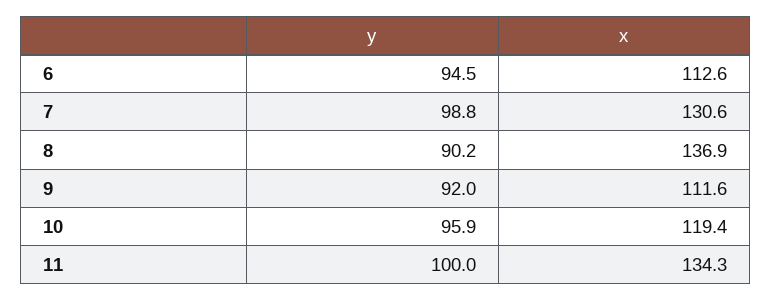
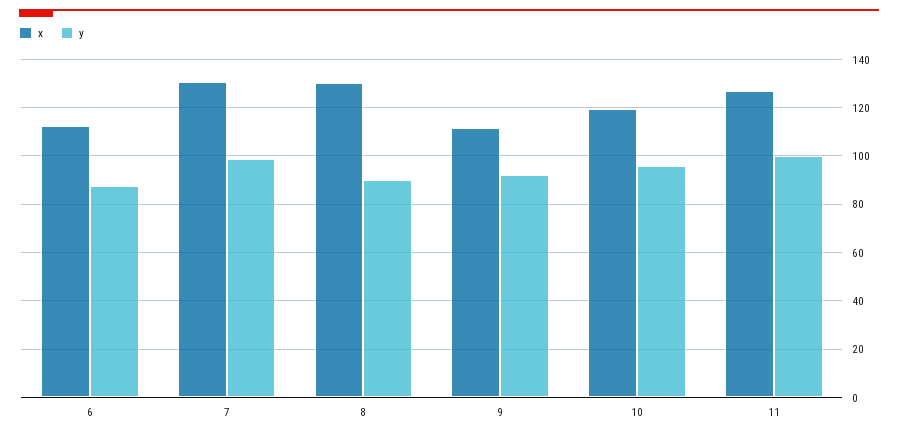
y, 6: 94.5 -> 87.5
x, 8: 136.9 -> 130
x, 11: 134.3 -> 127.5

